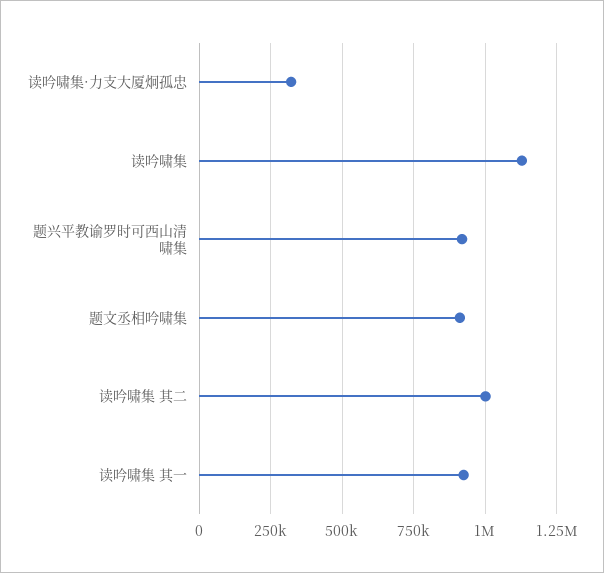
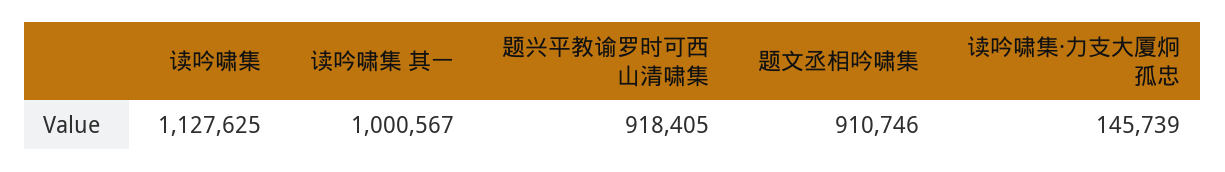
读吟啸集·力支大厦炯孤忠: 325000 -> 145739
读吟啸集 其二: 1000000 -> none
读吟啸集 其一: 925000 -> 1000567

